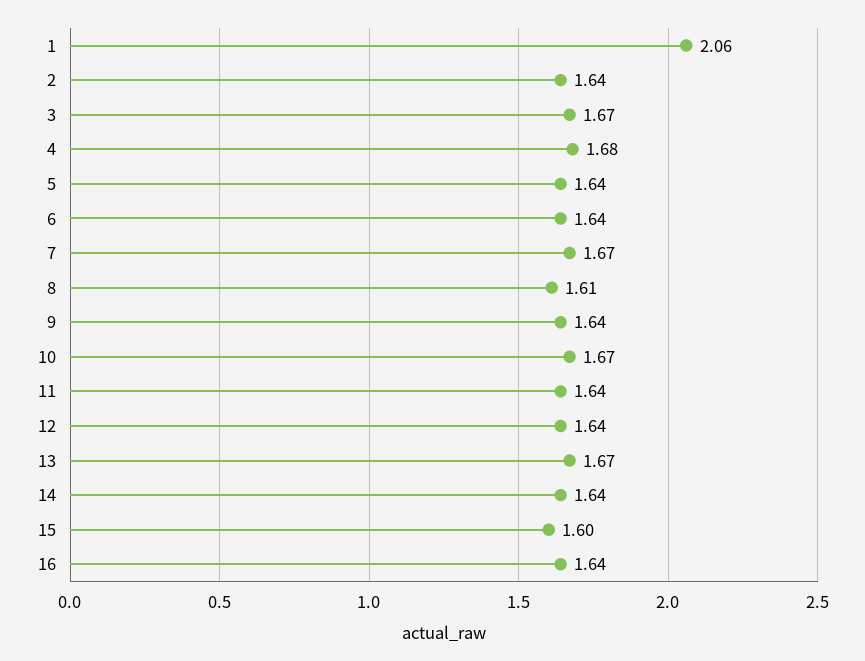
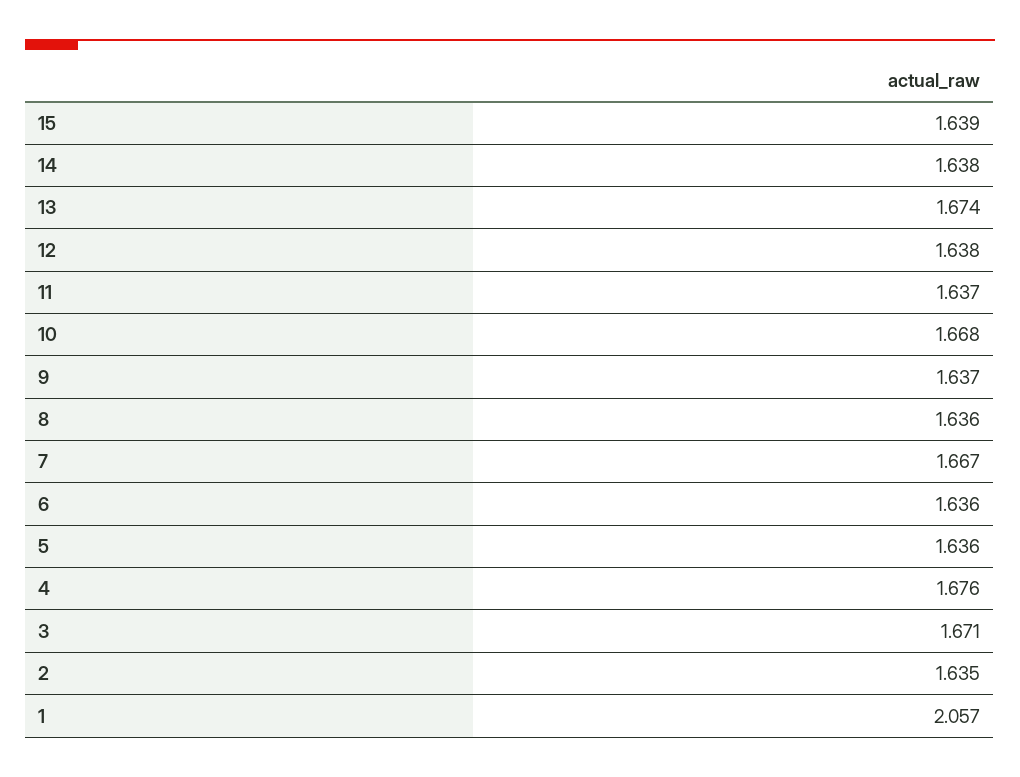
8: 1.61 -> 1.636
15: 1.6 -> 1.639
16: 1.64 -> none

